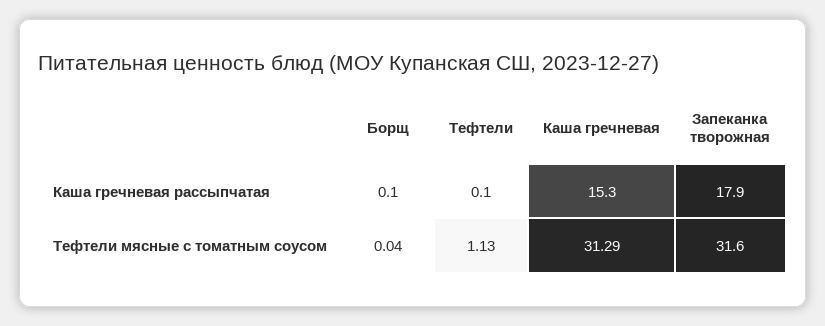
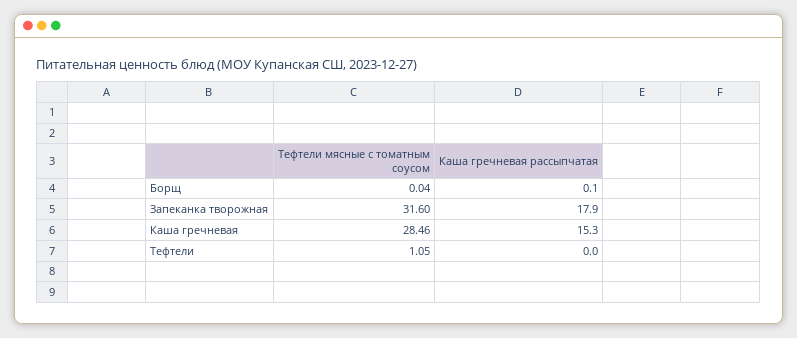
Тефтели, Каша гречневая рассыпчатая: 0.1 -> 0
Тефтели, Тефтели мясные с томатным соусом: 1.13 -> 1.05
Каша гречневая, Тефтели мясные с томатным соусом: 31.29 -> 28.46

